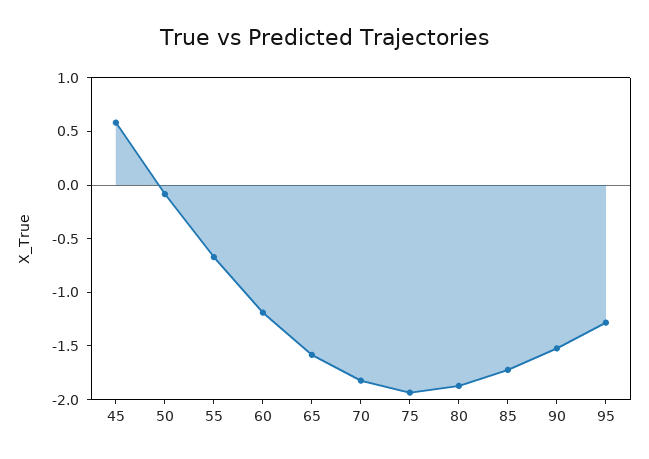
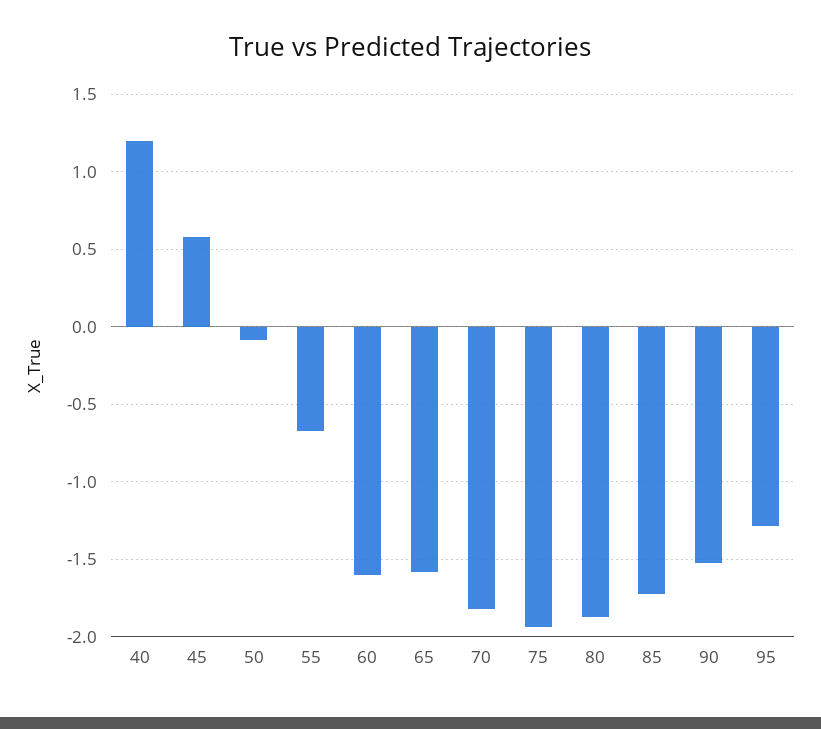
60: -1.2 -> -1.6
40: none -> 1.2

